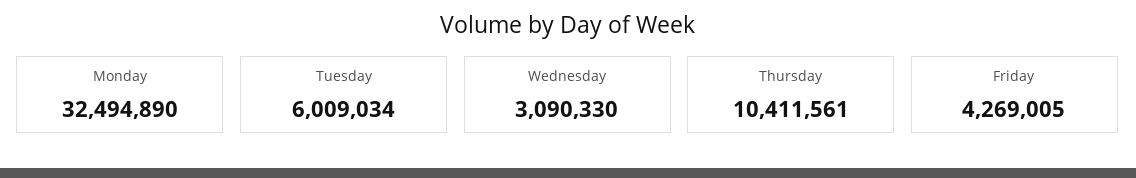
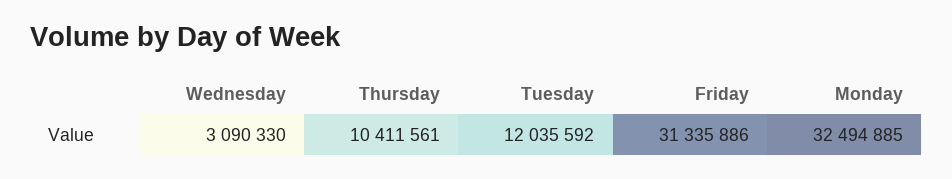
Monday: 32494890 -> 32494885
Tuesday: 6009034 -> 12035592
Friday: 4269005 -> 31335886

